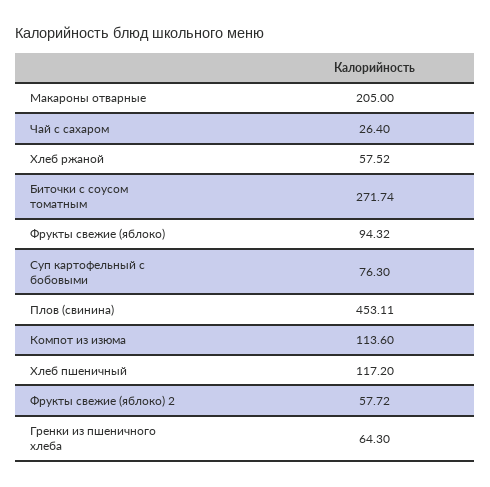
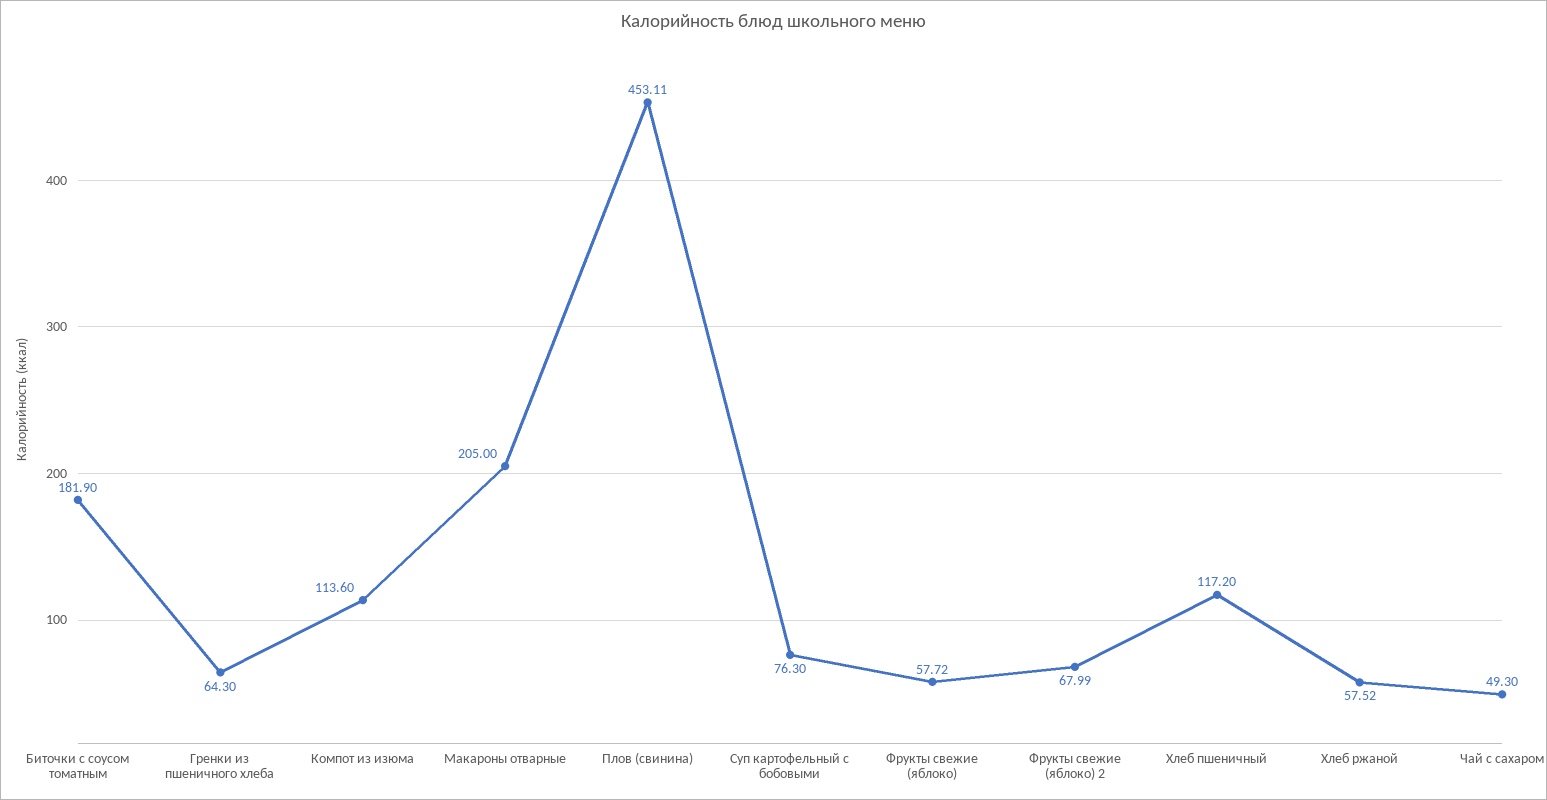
Чай с сахаром: 26.4 -> 49.3
Биточки с соусом томатным: 271.74 -> 181.9
Фрукты свежие (яблоко): 94.32 -> 57.72
Фрукты свежие (яблоко) 2: 57.72 -> 67.99

